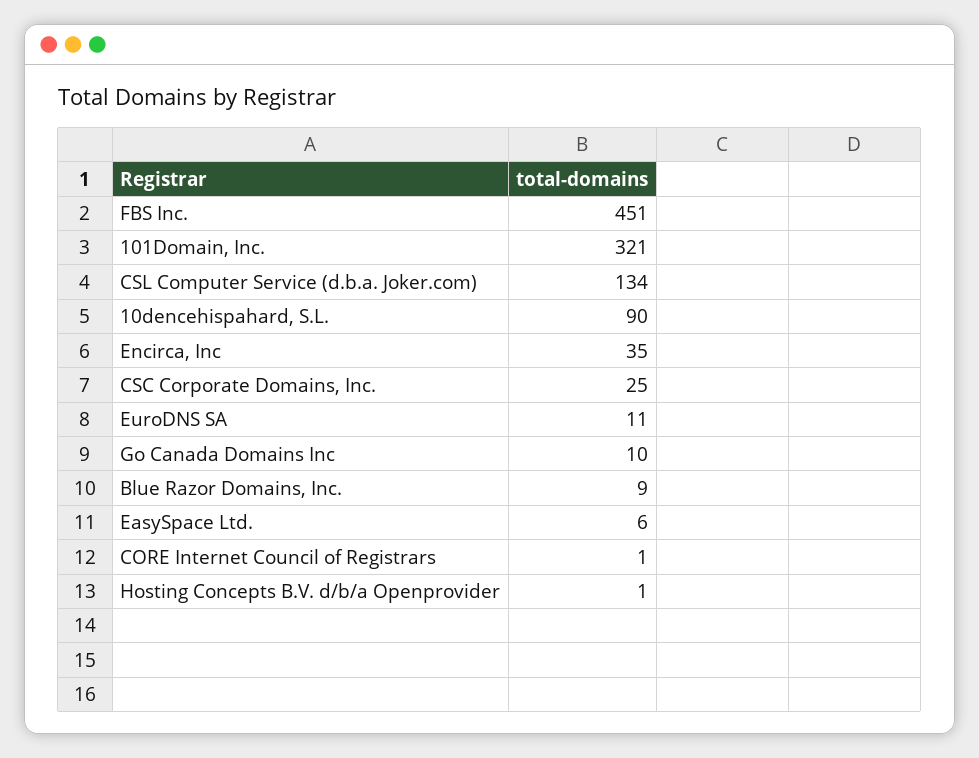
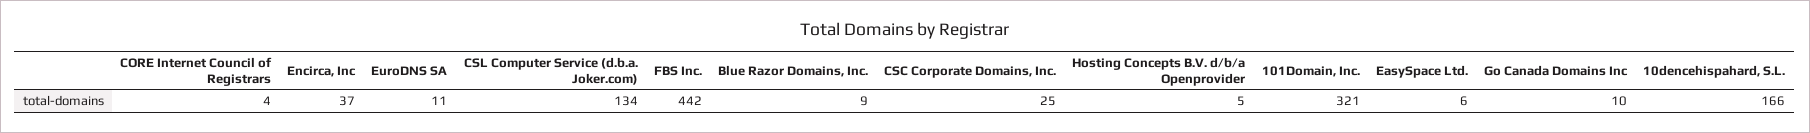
FBS Inc.: 451 -> 442
10dencehispahard, S.L.: 90 -> 166
Encirca, Inc: 35 -> 37
CORE Internet Council of Registrars: 1 -> 4
Hosting Concepts B.V. d/b/a Openprovider: 1 -> 5

